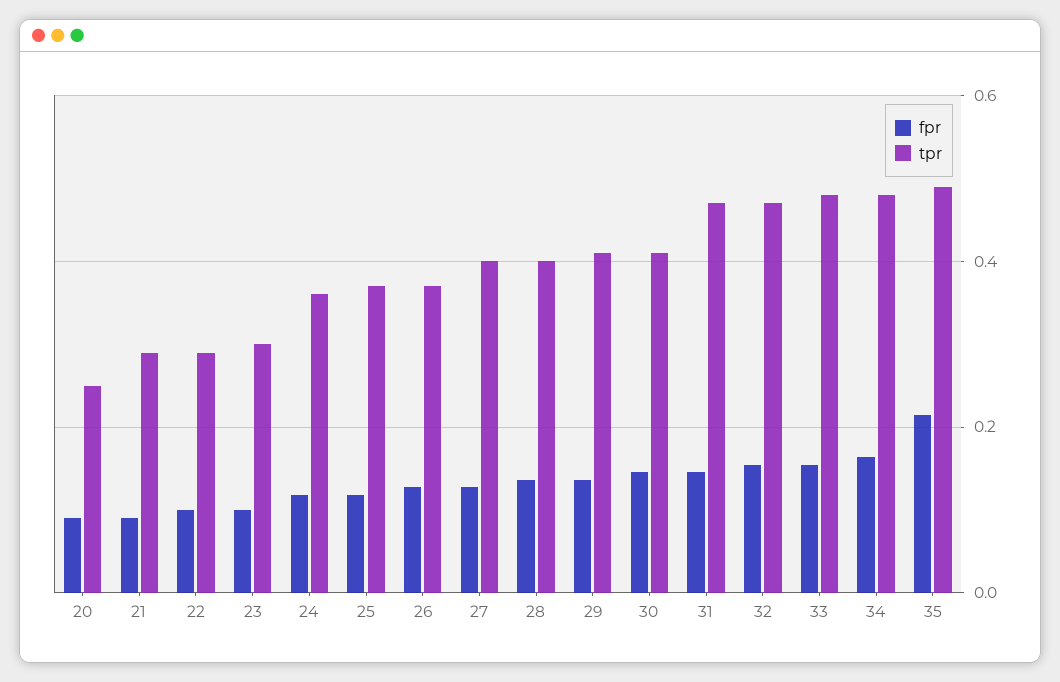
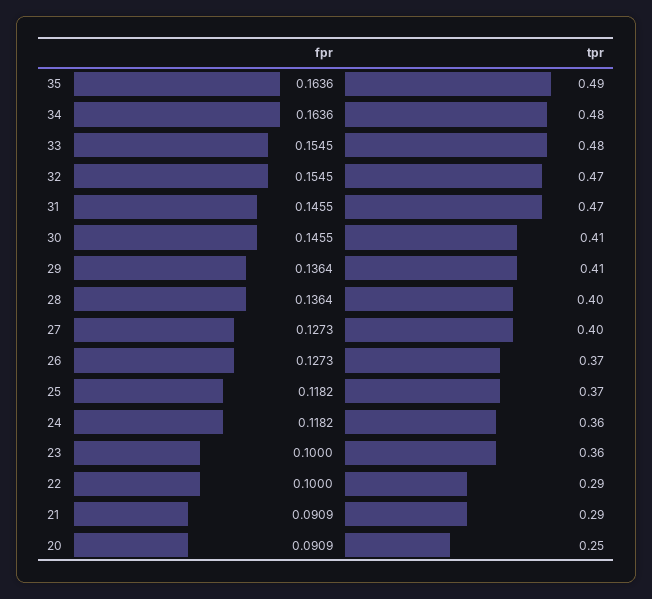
tpr, 23: 0.3 -> 0.36
fpr, 35: 0.22 -> 0.1636

